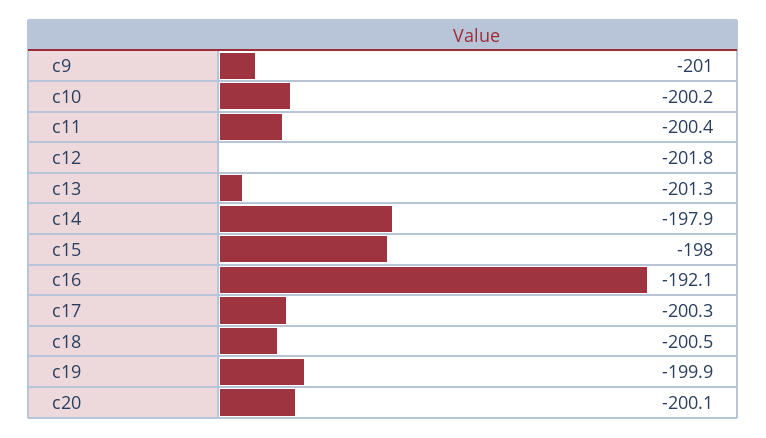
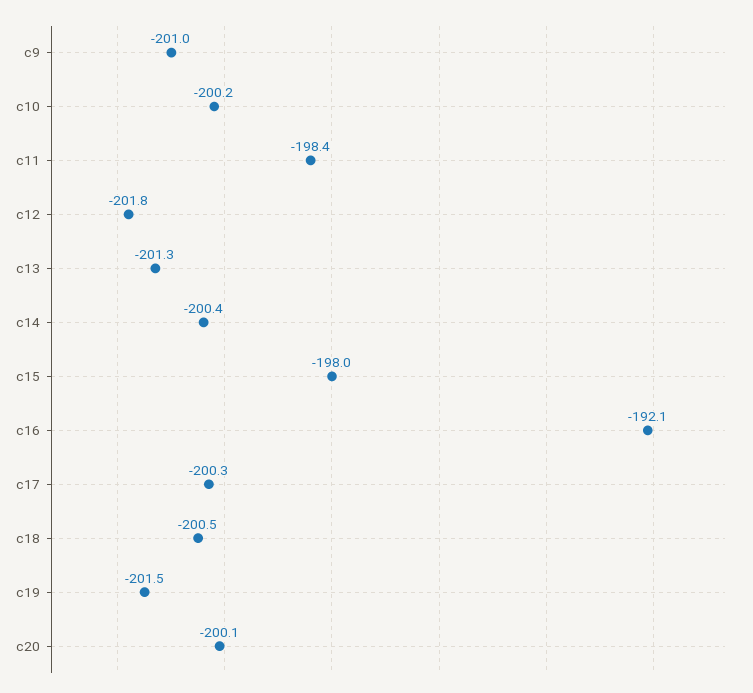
c11: -200.4 -> -198.4
c14: -197.9 -> -200.4
c19: -199.9 -> -201.5

